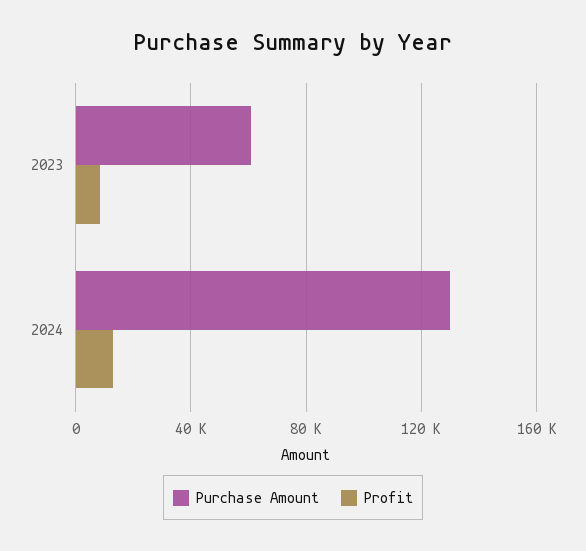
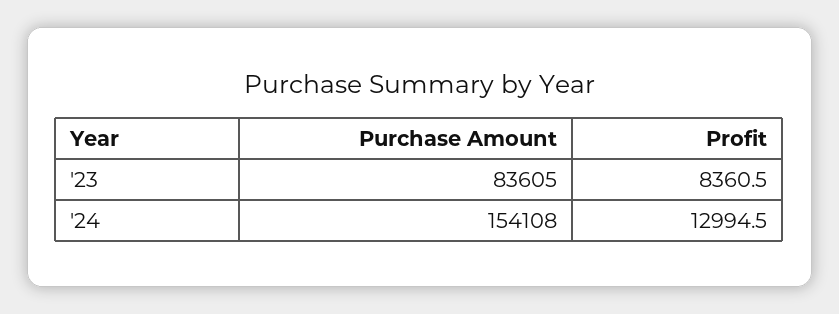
Purchase Amount, 2023: 60000 -> 83605
Purchase Amount, 2024: 130000 -> 154108

